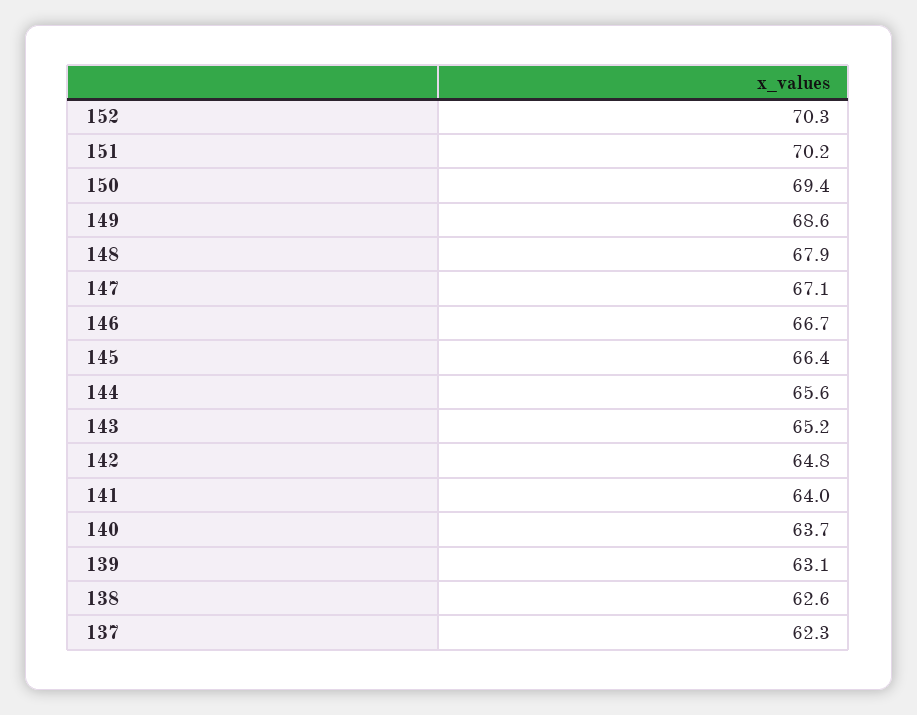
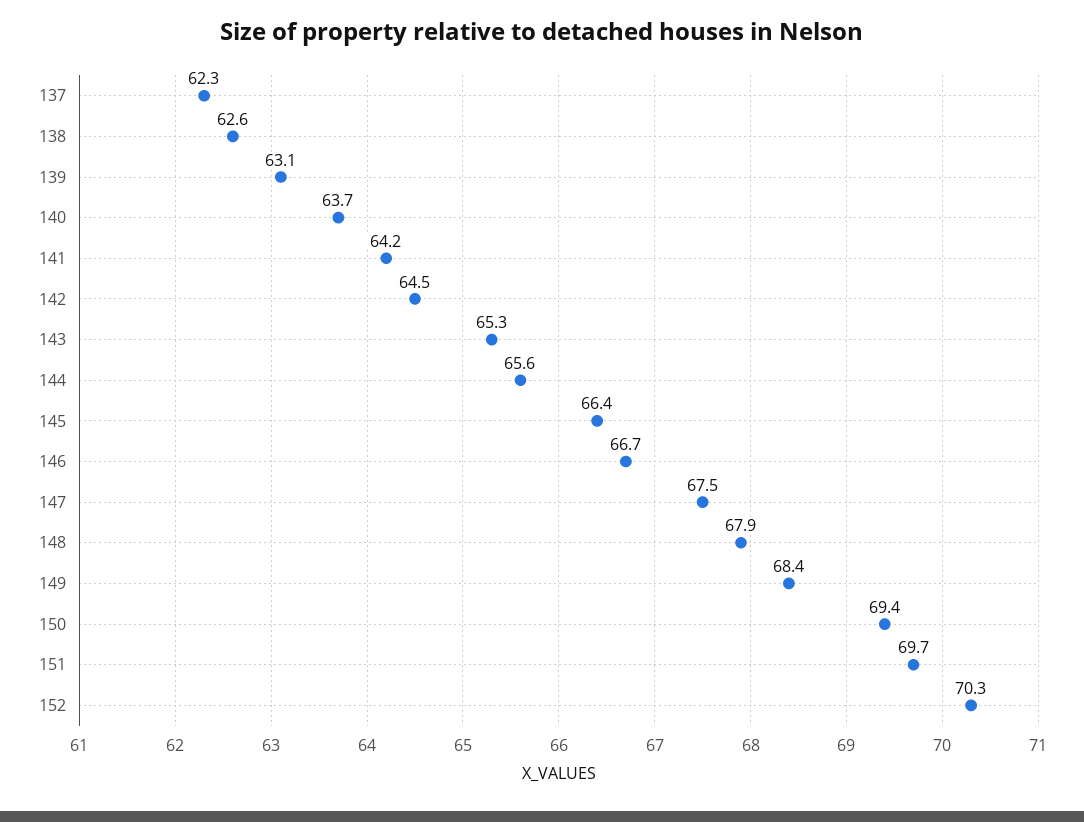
151: 70.2 -> 69.7
149: 68.6 -> 68.4
147: 67.1 -> 67.5
143: 65.2 -> 65.3
142: 64.8 -> 64.5
141: 64 -> 64.2

